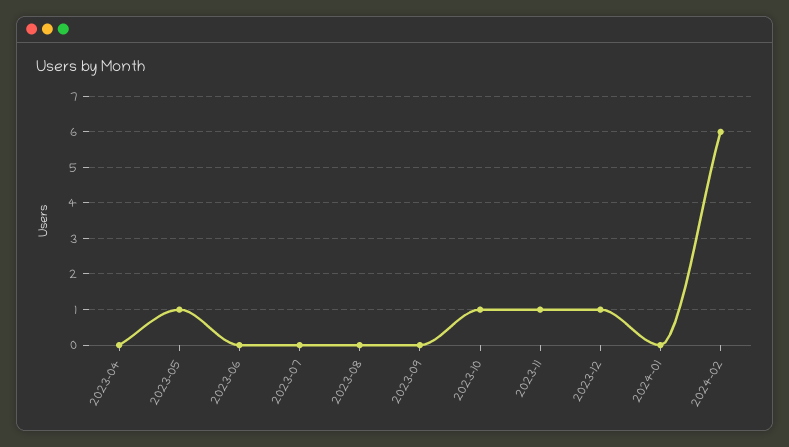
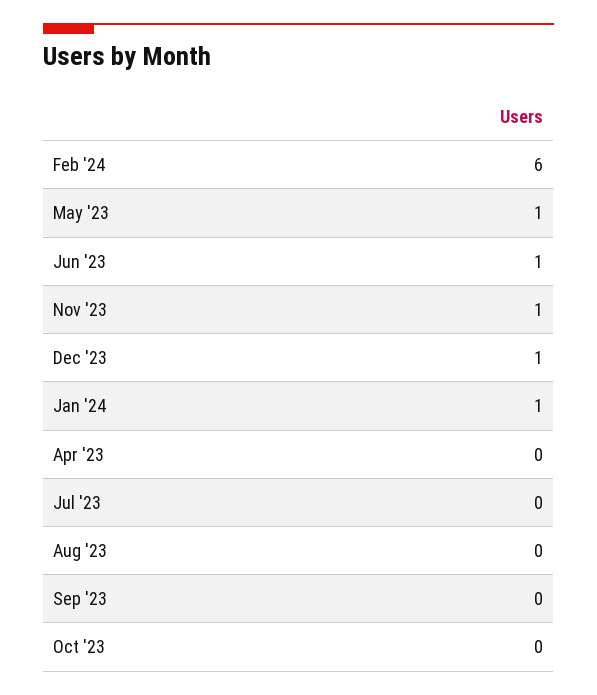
2023-06: 0 -> 1
2023-10: 1 -> 0
2024-01: 0 -> 1

